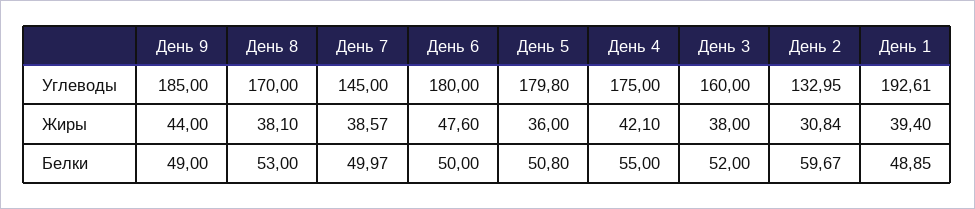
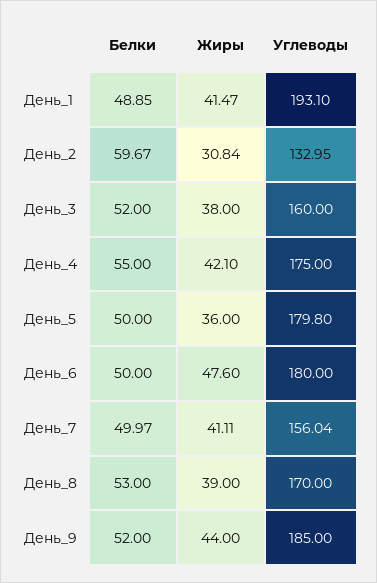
День 7, Углеводы: 145 -> 156.04
День 1, Углеводы: 192.61 -> 193.1
День 8, Жиры: 38.1 -> 39
День 7, Жиры: 38.57 -> 41.11
День 1, Жиры: 39.4 -> 41.47
День 9, Белки: 49 -> 52
День 5, Белки: 50.8 -> 50

